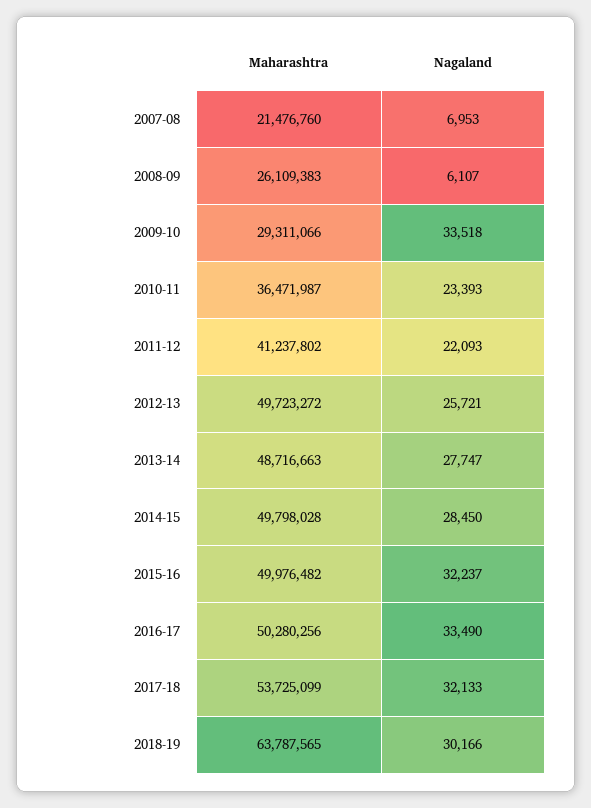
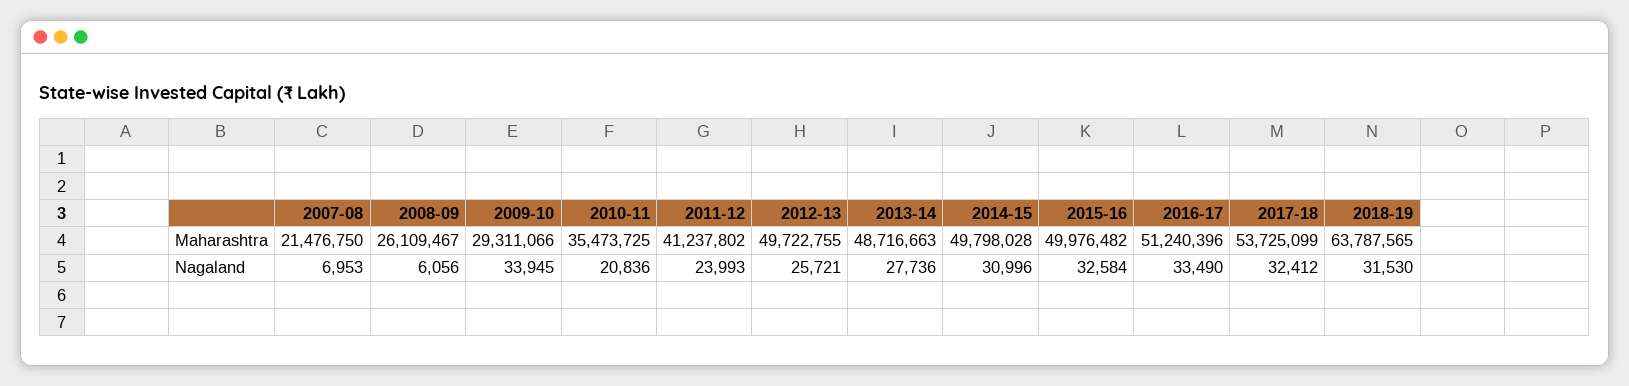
Maharashtra, 2007-08: 21476760 -> 21476750
Maharashtra, 2008-09: 26109383 -> 26109467
Nagaland, 2008-09: 6107 -> 6056
Nagaland, 2009-10: 33518 -> 33945
Maharashtra, 2010-11: 36471987 -> 35473725
Nagaland, 2010-11: 23393 -> 20836
Nagaland, 2011-12: 22093 -> 23993
Maharashtra, 2012-13: 49723272 -> 49722755
Nagaland, 2013-14: 27747 -> 27736
Nagaland, 2014-15: 28450 -> 30996
Nagaland, 2015-16: 32237 -> 32584
Maharashtra, 2016-17: 50280256 -> 51240396
Nagaland, 2017-18: 32133 -> 32412
Nagaland, 2018-19: 30166 -> 31530

